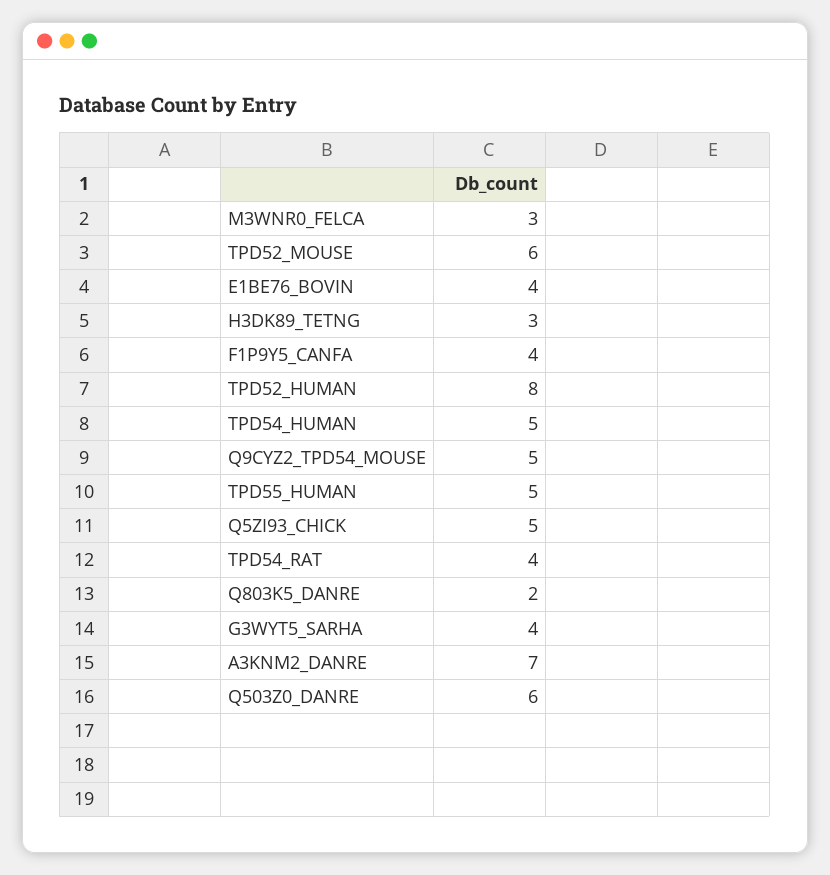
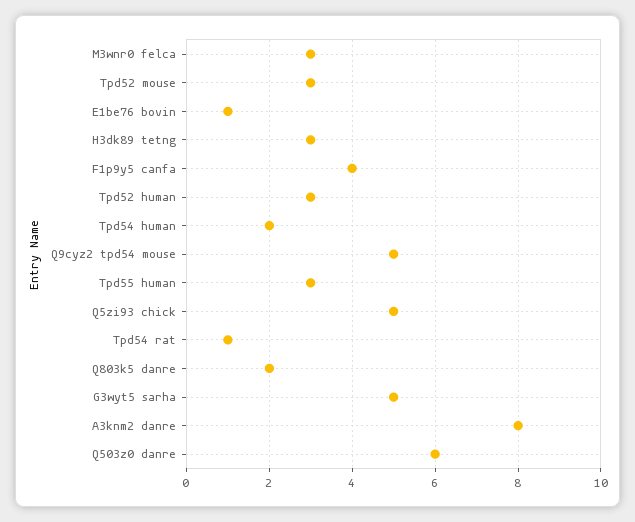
TPD52_MOUSE: 6 -> 3
E1BE76_BOVIN: 4 -> 1
TPD52_HUMAN: 8 -> 3
TPD54_HUMAN: 5 -> 2
TPD55_HUMAN: 5 -> 3
TPD54_RAT: 4 -> 1
G3WYT5_SARHA: 4 -> 5
A3KNM2_DANRE: 7 -> 8

